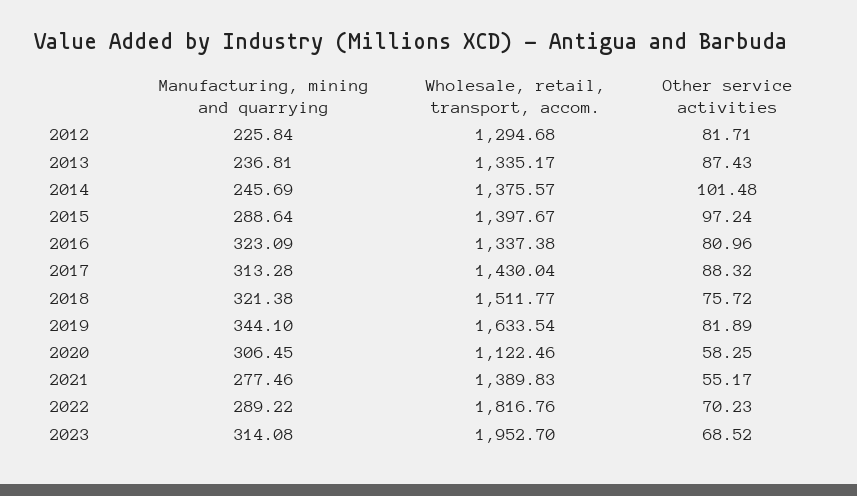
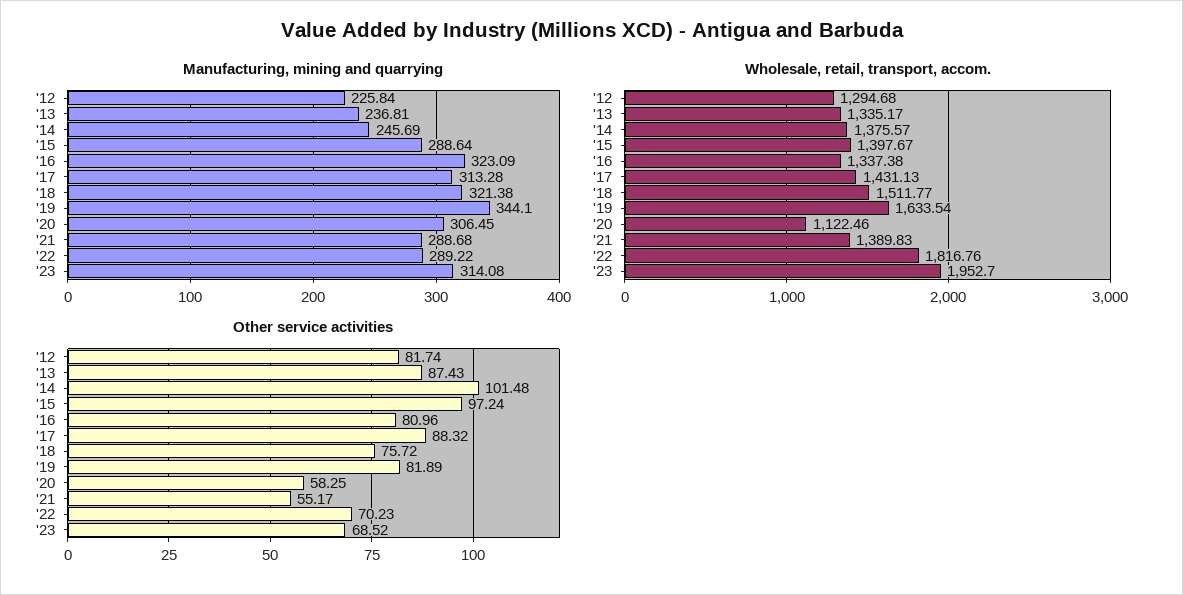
Other service activities, 2012: 81.71 -> 81.74
Wholesale, retail, transport, accom., 2017: 1430.04 -> 1431.13
Manufacturing, mining and quarrying, 2021: 277.46 -> 288.68

